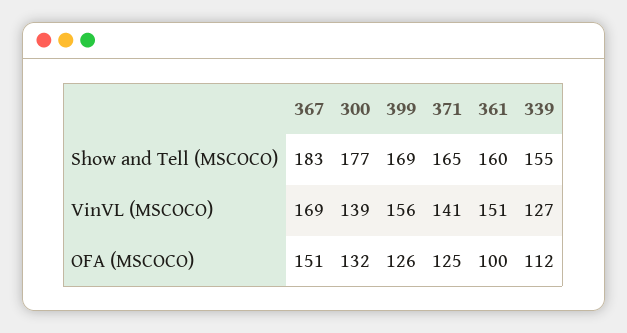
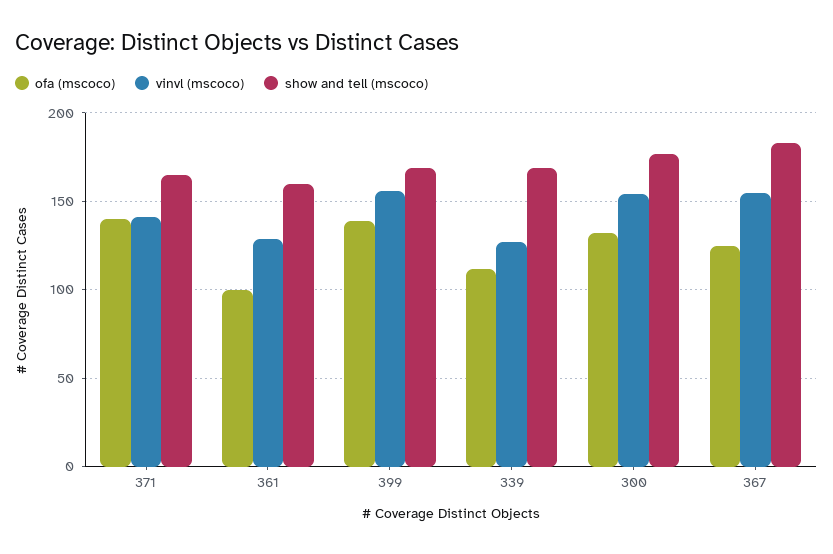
Show and Tell (MSCOCO), 339: 155 -> 170
VinVL (MSCOCO), 367: 169 -> 155
VinVL (MSCOCO), 300: 139 -> 155
VinVL (MSCOCO), 361: 151 -> 130
OFA (MSCOCO), 367: 151 -> 125
OFA (MSCOCO), 399: 126 -> 140
OFA (MSCOCO), 371: 125 -> 140

